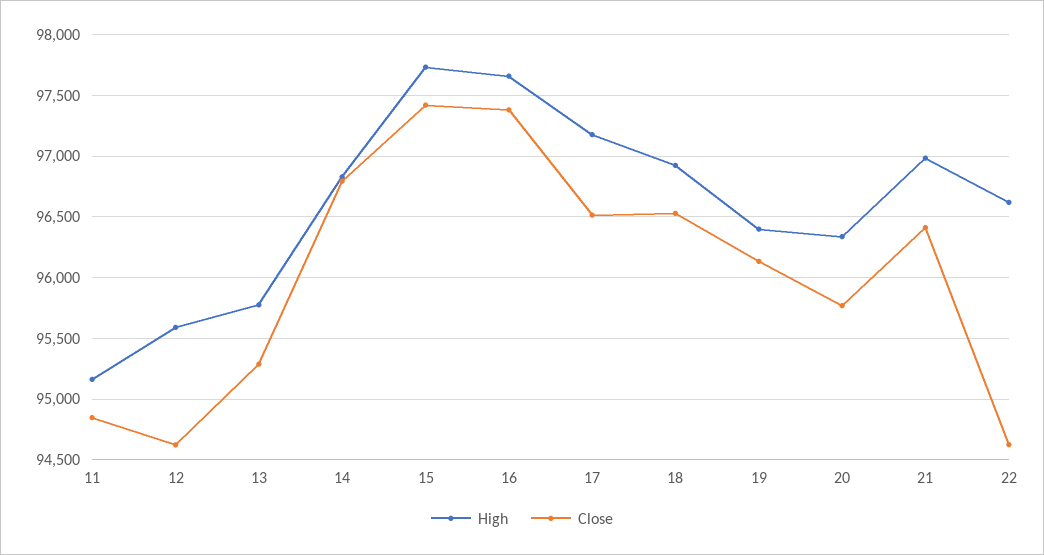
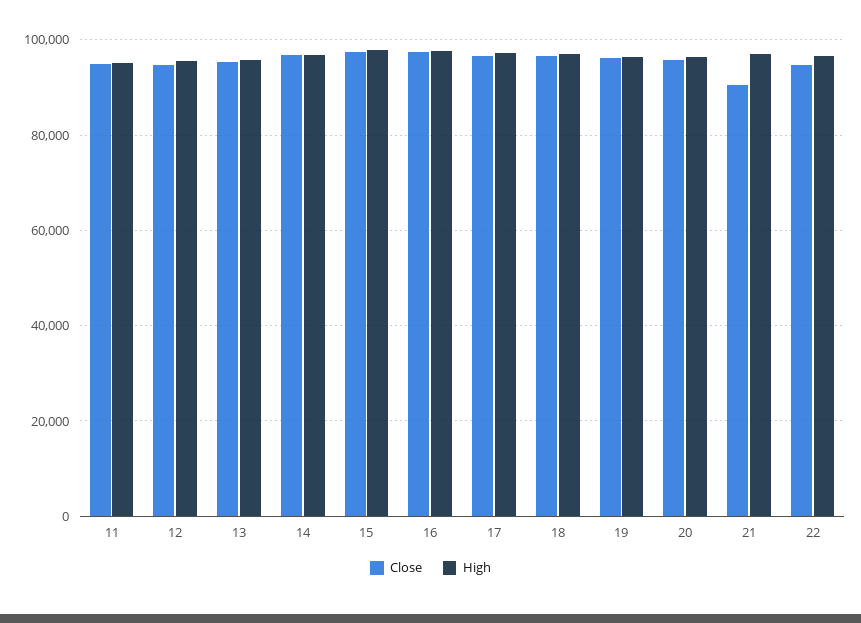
Close, 21: 96400 -> 90000

